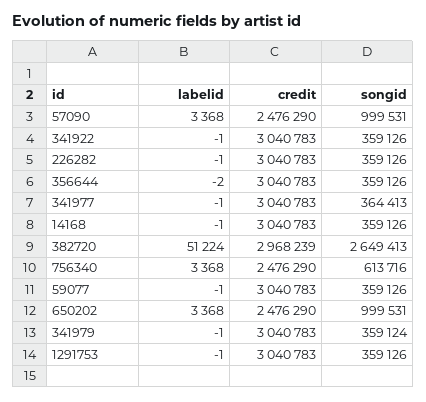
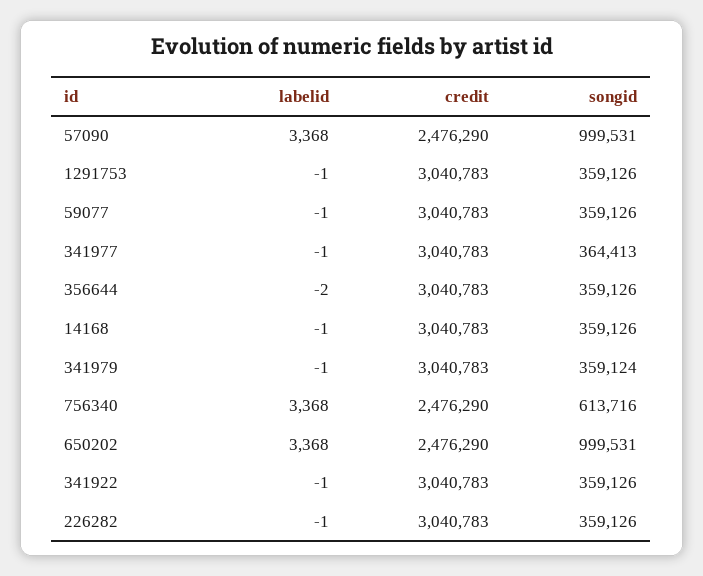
labelid, 382720: 51224 -> none
credit, 382720: 2968239 -> none
songid, 382720: 2649413 -> none

